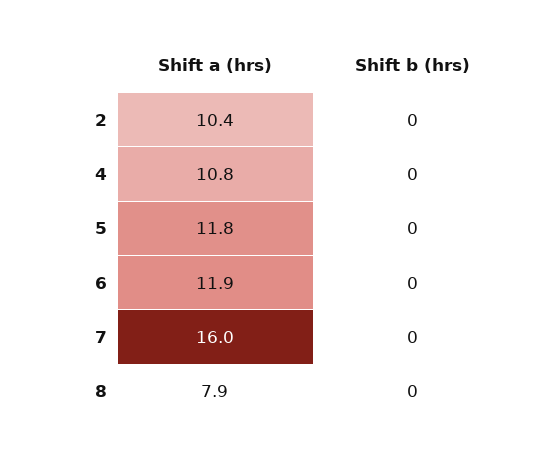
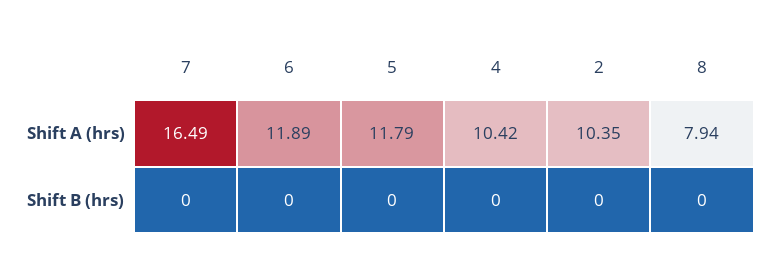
Shift a (hrs), 4: 10.8 -> 10.42
Shift a (hrs), 7: 16 -> 16.49

